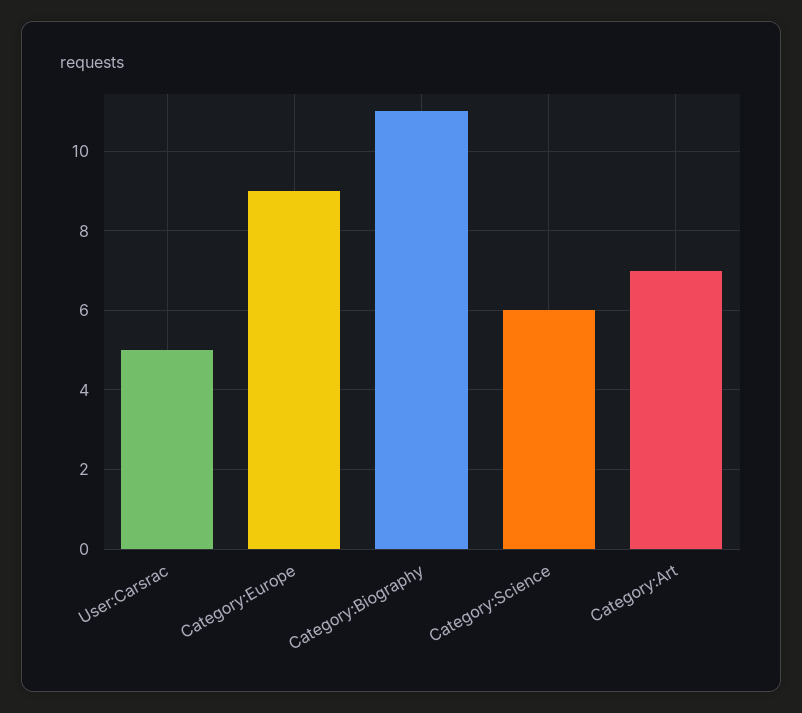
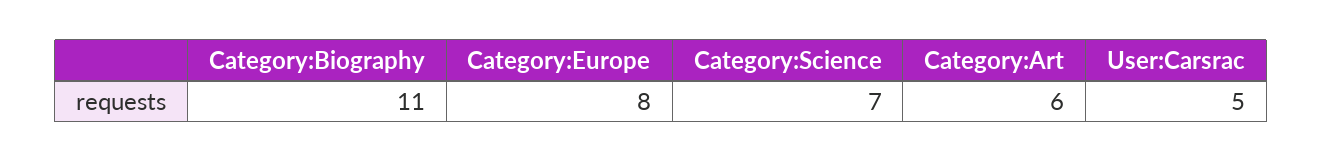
Category:Europe: 9 -> 8
Category:Science: 6 -> 7
Category:Art: 7 -> 6

